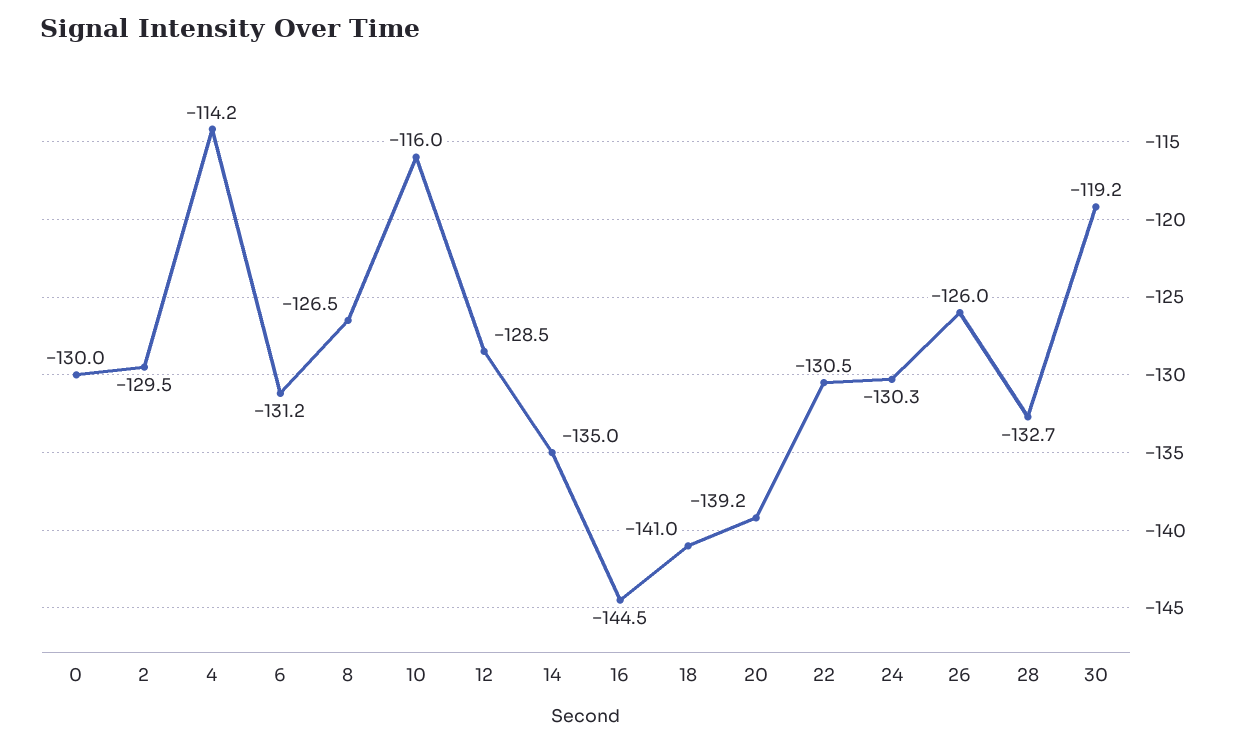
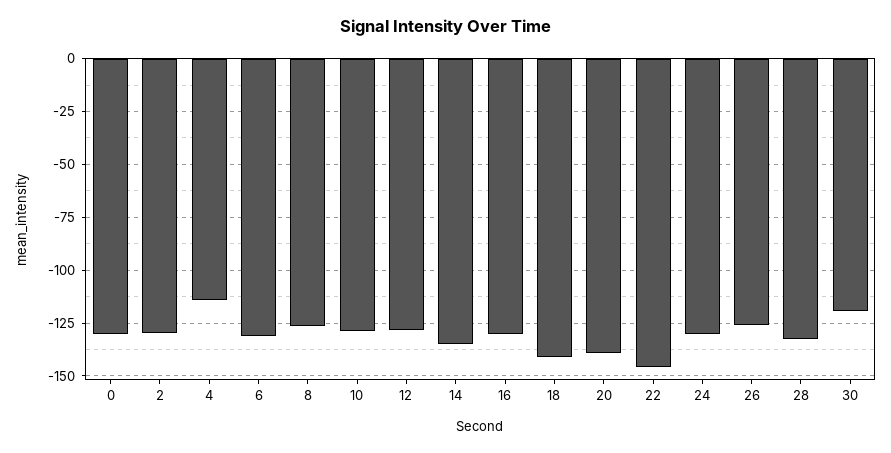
10: -116 -> -130
16: -144.5 -> -130
22: -130.5 -> -145

